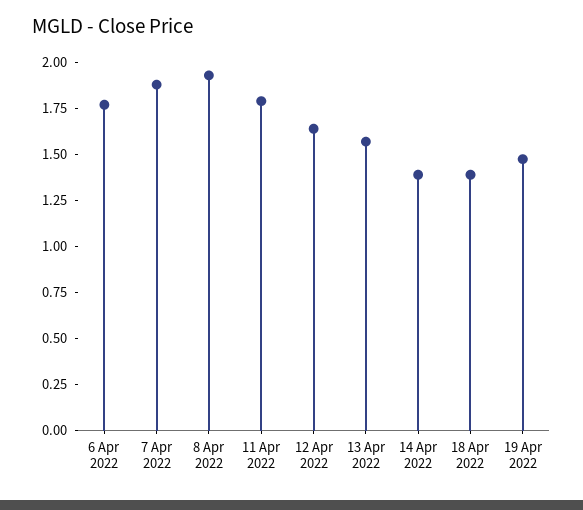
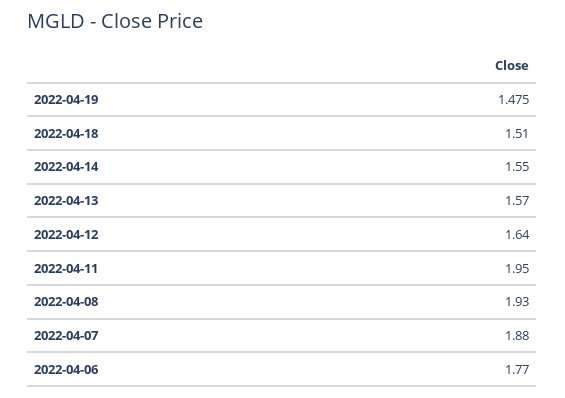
11 Apr 2022: 1.8 -> 1.95
14 Apr 2022: 1.4 -> 1.55
18 Apr 2022: 1.4 -> 1.51

